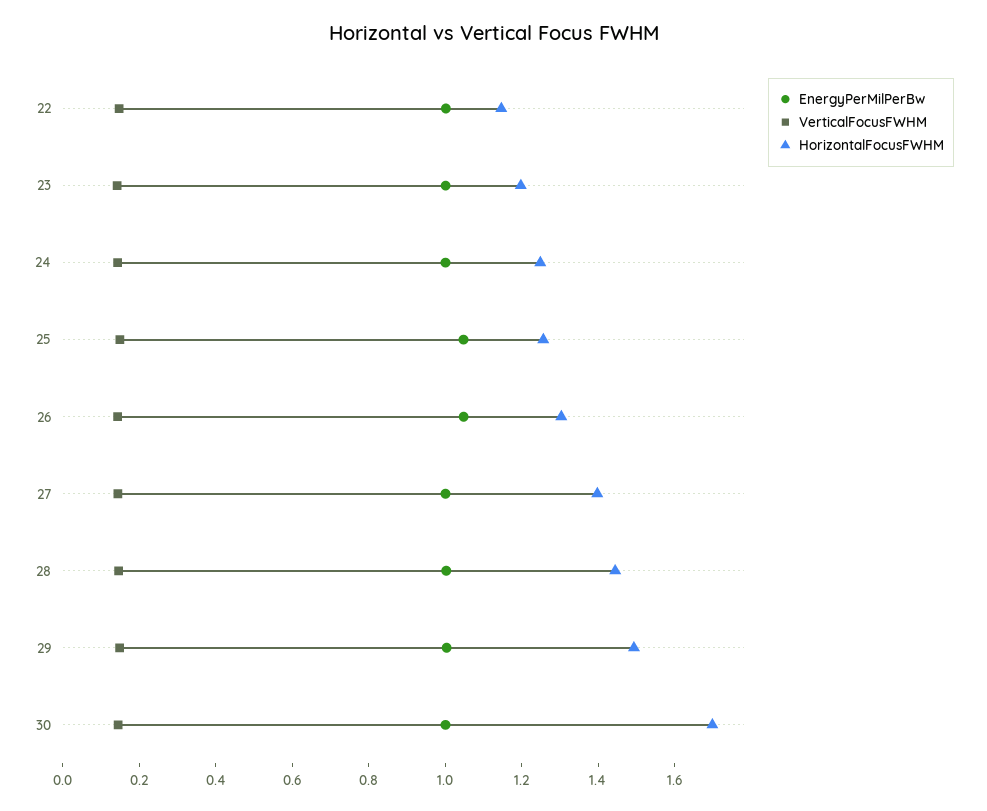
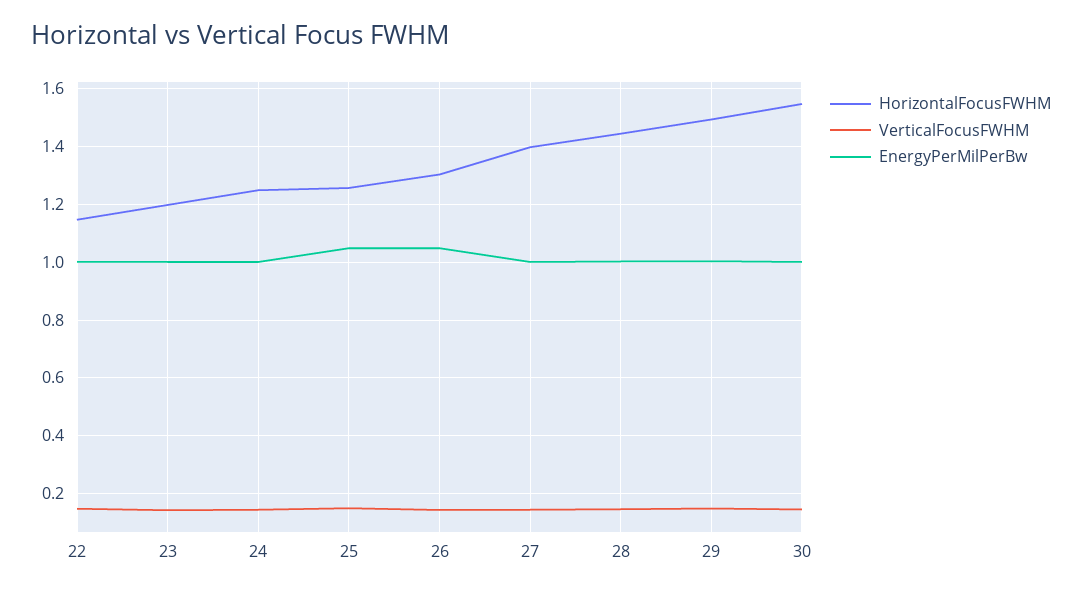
HorizontalFocusFWHM, 30: 1.7 -> 1.55

